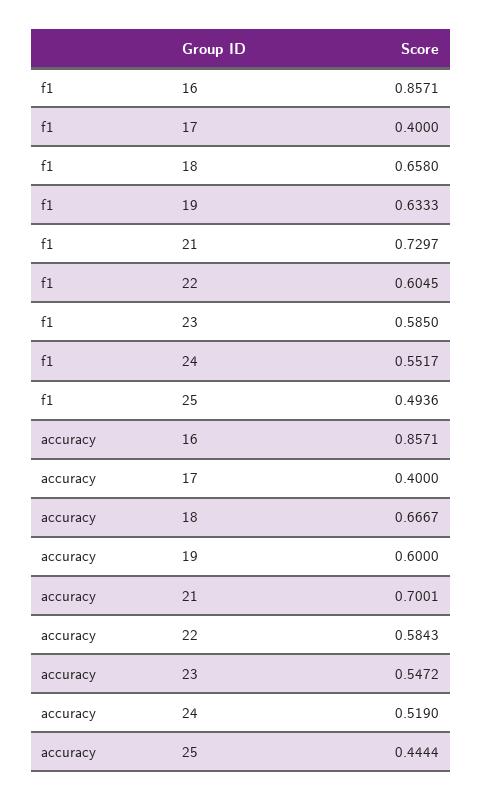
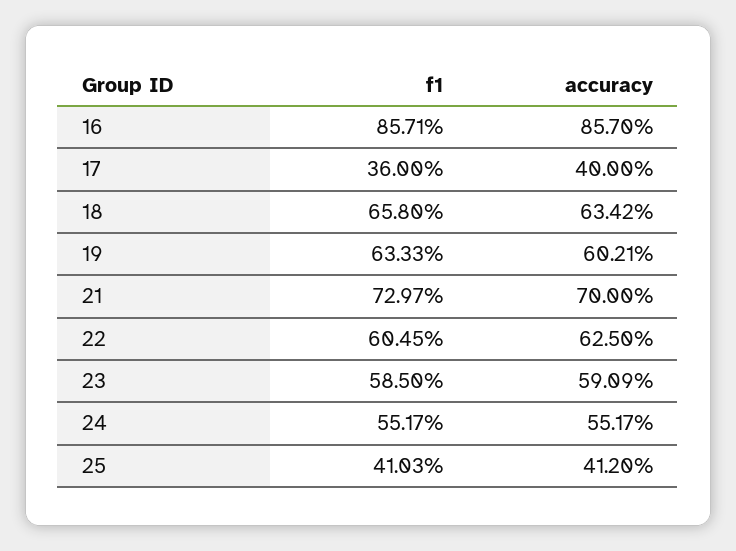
f1, 17: 0.4 -> 0.36
f1, 25: 0.4936 -> 0.4103
accuracy, 16: 0.8571 -> 0.857
accuracy, 18: 0.6667 -> 0.6342
accuracy, 19: 0.6 -> 0.6021
accuracy, 21: 0.7001 -> 0.7
accuracy, 22: 0.5843 -> 0.625
accuracy, 23: 0.5472 -> 0.5909
accuracy, 24: 0.519 -> 0.5517
accuracy, 25: 0.4444 -> 0.412

